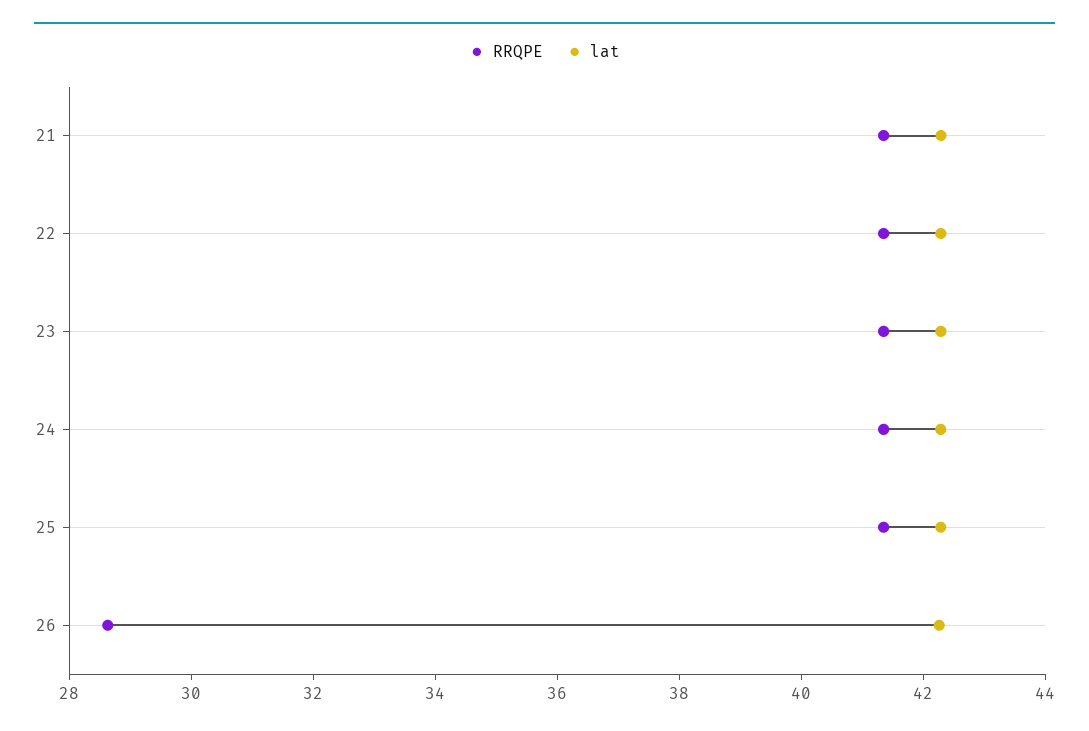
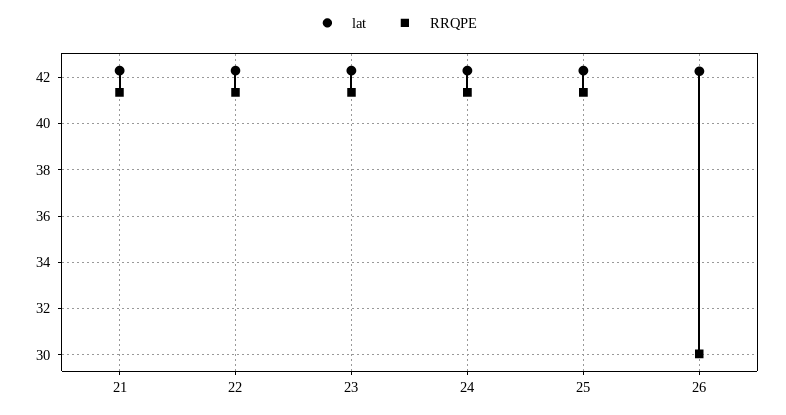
RRQPE, 26: 28.5 -> 30

